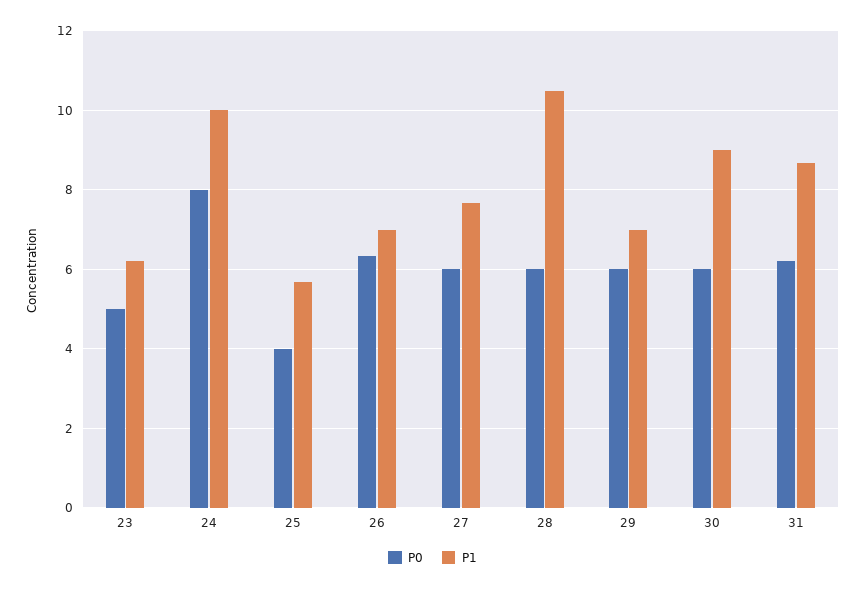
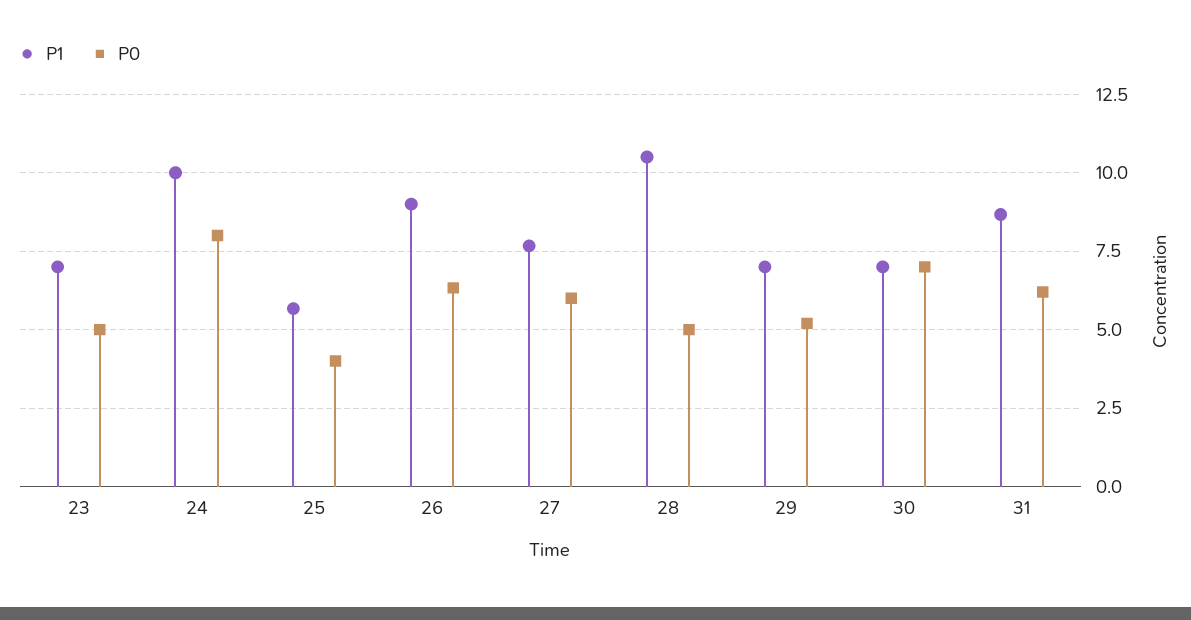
P1, 23: 6.2 -> 7
P1, 26: 7 -> 9
P0, 28: 6 -> 5
P0, 29: 6 -> 5.25
P0, 30: 6 -> 7
P1, 30: 9 -> 7

